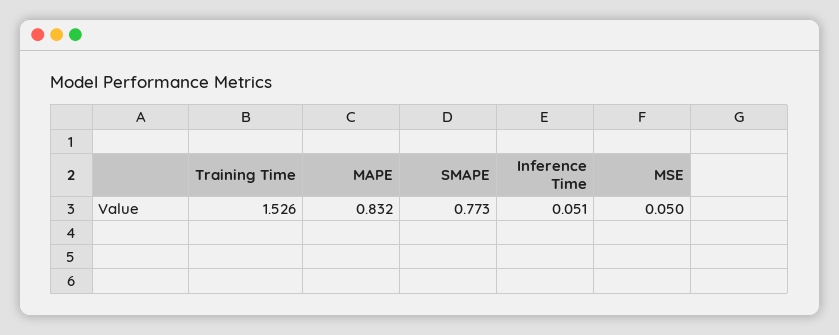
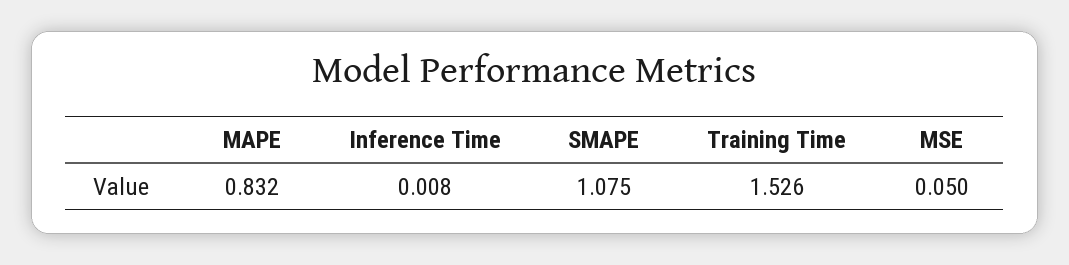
SMAPE: 0.773 -> 1.075
Inference Time: 0.051 -> 0.008

